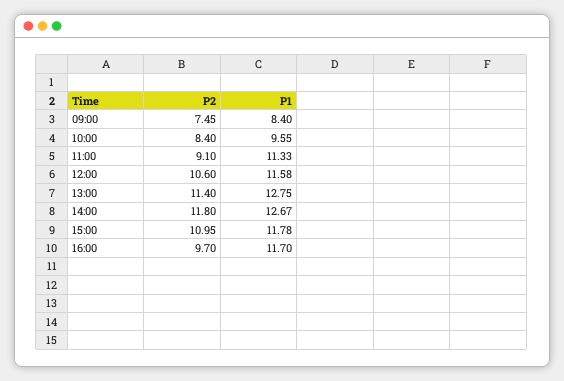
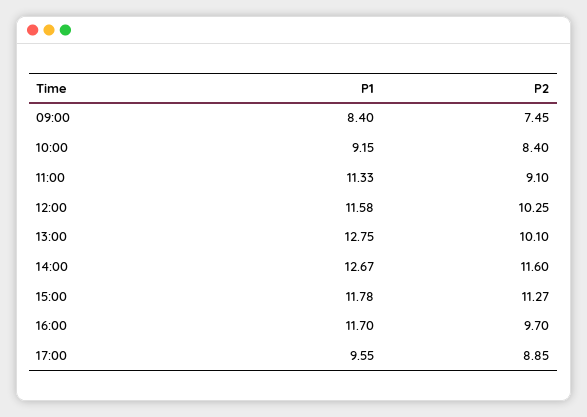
P1, 10:00: 9.55 -> 9.15
P2, 12:00: 10.6 -> 10.25
P2, 13:00: 11.4 -> 10.1
P2, 14:00: 11.8 -> 11.6
P2, 15:00: 10.95 -> 11.27
P1, 17:00: none -> 9.55
P2, 17:00: none -> 8.85

